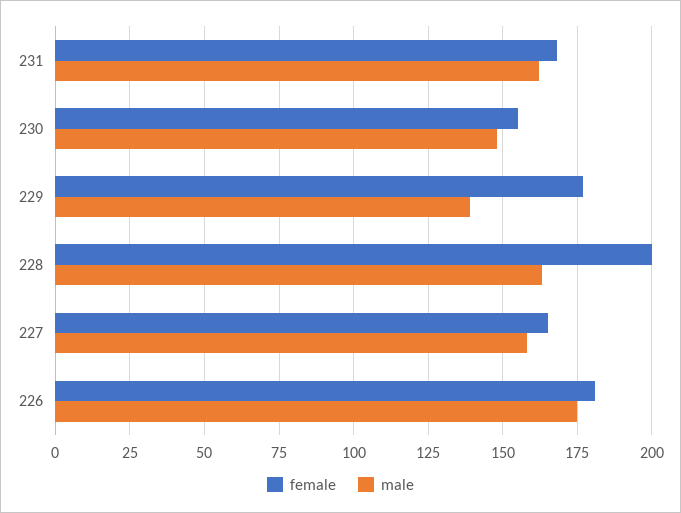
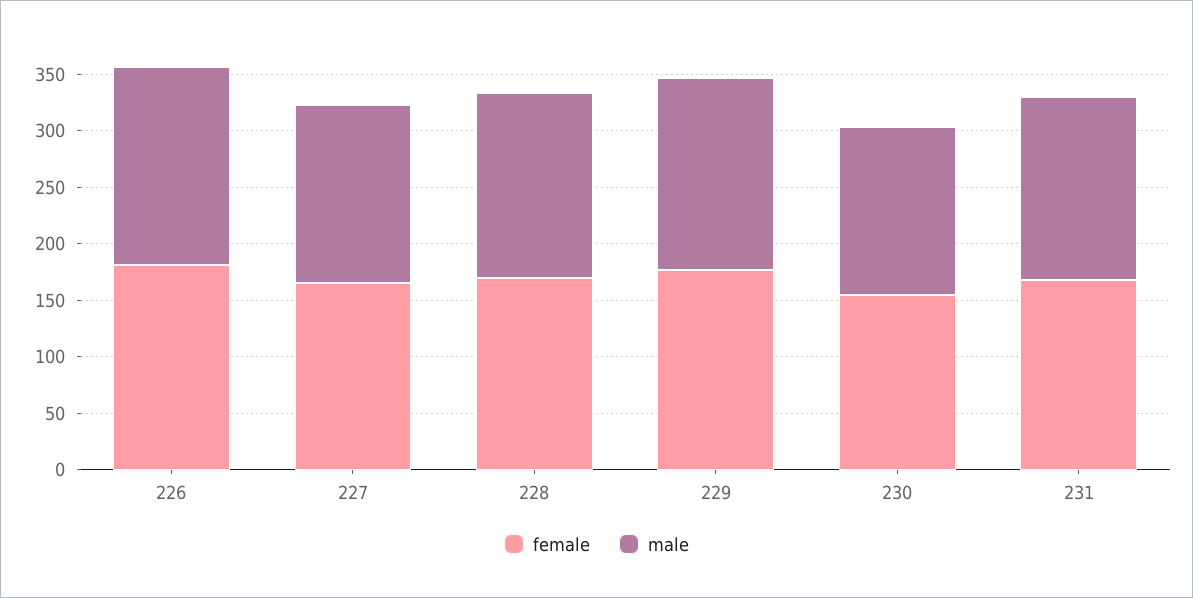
male, 229: 140 -> 170
female, 228: 200 -> 170

